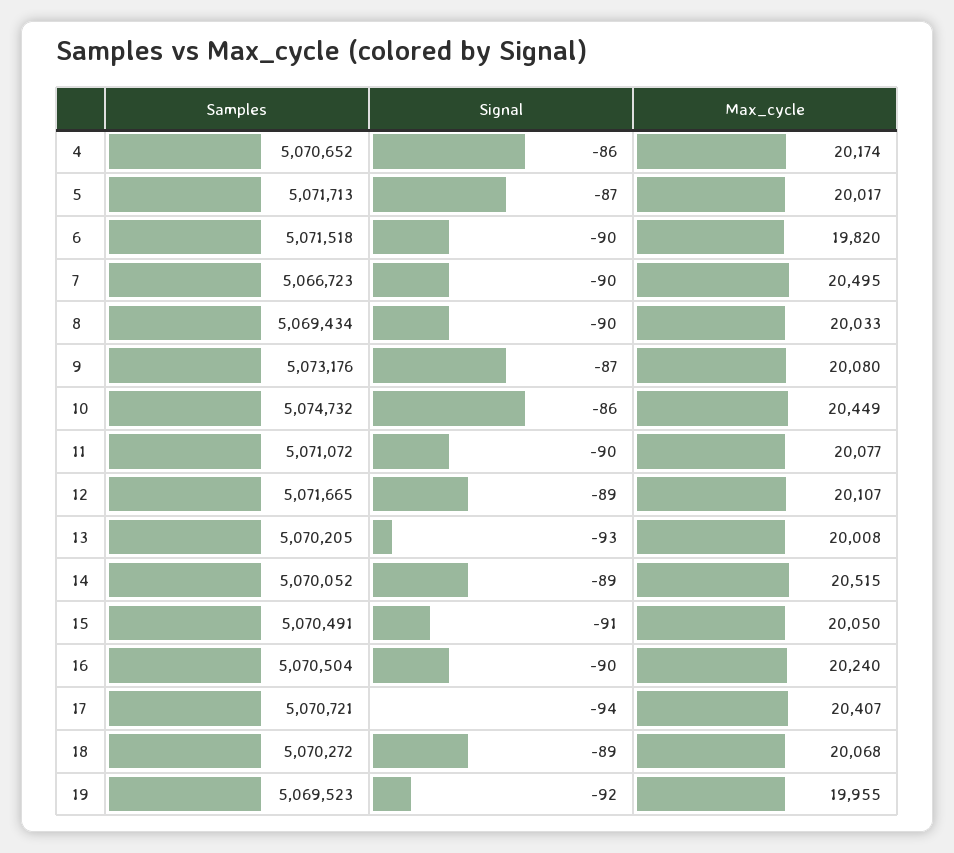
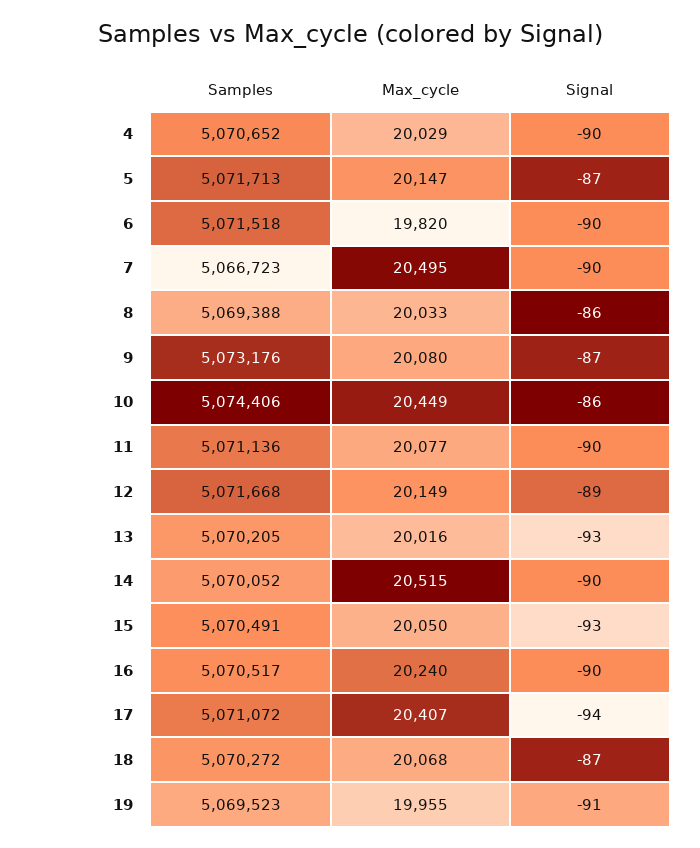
Signal, 4: -86 -> -90
Max_cycle, 4: 20174 -> 20029
Max_cycle, 5: 20017 -> 20147
Samples, 8: 5069434 -> 5069388
Signal, 8: -90 -> -86
Samples, 10: 5074732 -> 5074406
Samples, 11: 5071072 -> 5071136
Samples, 12: 5071665 -> 5071668
Max_cycle, 12: 20107 -> 20149
Max_cycle, 13: 20008 -> 20016
Signal, 14: -89 -> -90
Signal, 15: -91 -> -93
Samples, 16: 5070504 -> 5070517
Samples, 17: 5070721 -> 5071072
Signal, 18: -89 -> -87
Signal, 19: -92 -> -91

